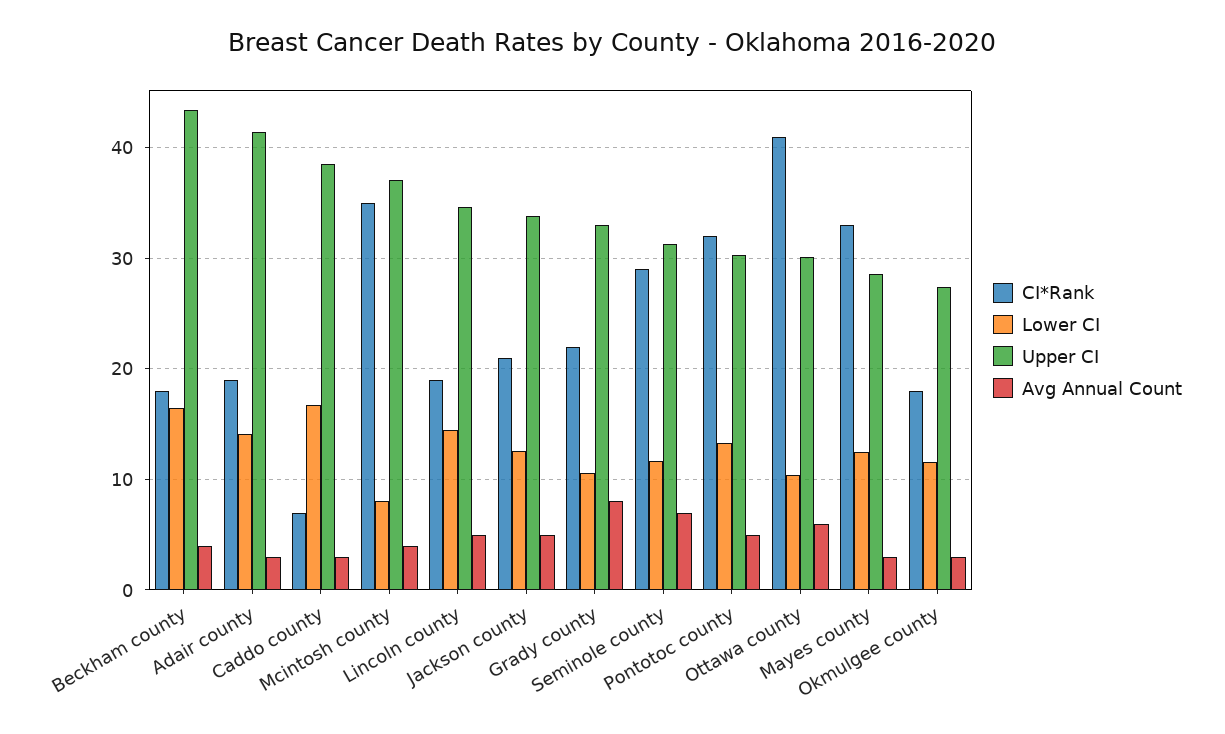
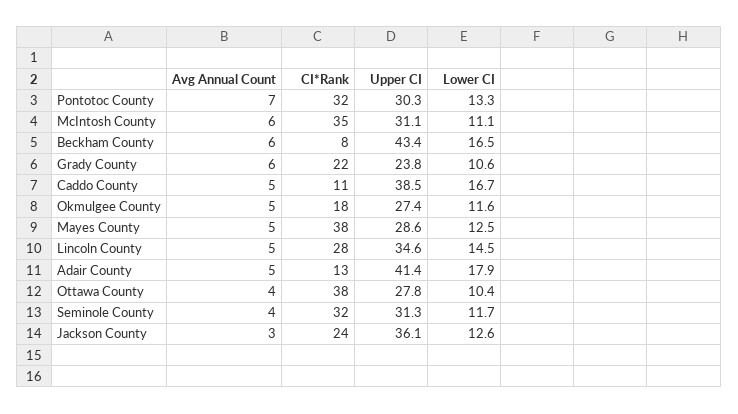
CI*Rank, Beckham county: 18 -> 8
Avg Annual Count, Beckham county: 4 -> 6
CI*Rank, Adair county: 19 -> 13
Lower CI, Adair county: 14 -> 17.9
Avg Annual Count, Adair county: 3 -> 5
CI*Rank, Caddo county: 7 -> 11
Avg Annual Count, Caddo county: 3 -> 5
Lower CI, Mcintosh county: 8 -> 11.1
Upper CI, Mcintosh county: 37 -> 31.1
Avg Annual Count, Mcintosh county: 4 -> 6
CI*Rank, Lincoln county: 19 -> 28
CI*Rank, Jackson county: 21 -> 24
Upper CI, Jackson county: 34 -> 36.1
Avg Annual Count, Jackson county: 5 -> 3
Upper CI, Grady county: 33 -> 23.8
Avg Annual Count, Grady county: 8 -> 6
CI*Rank, Seminole county: 29 -> 32
Avg Annual Count, Seminole county: 7 -> 4
Avg Annual Count, Pontotoc county: 5 -> 7
CI*Rank, Ottawa county: 41 -> 38
Upper CI, Ottawa county: 30 -> 27.8
Avg Annual Count, Ottawa county: 6 -> 4
CI*Rank, Mayes county: 33 -> 38
Avg Annual Count, Mayes county: 3 -> 5
Avg Annual Count, Okmulgee county: 3 -> 5

